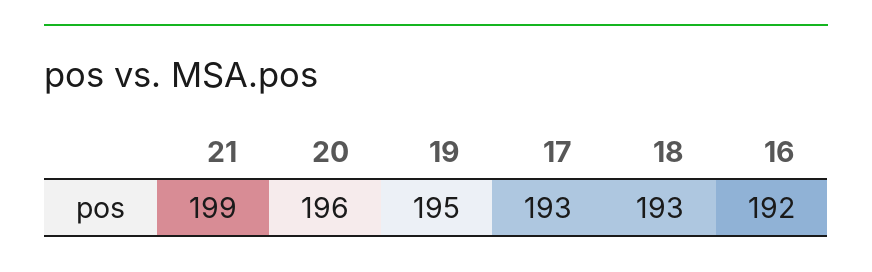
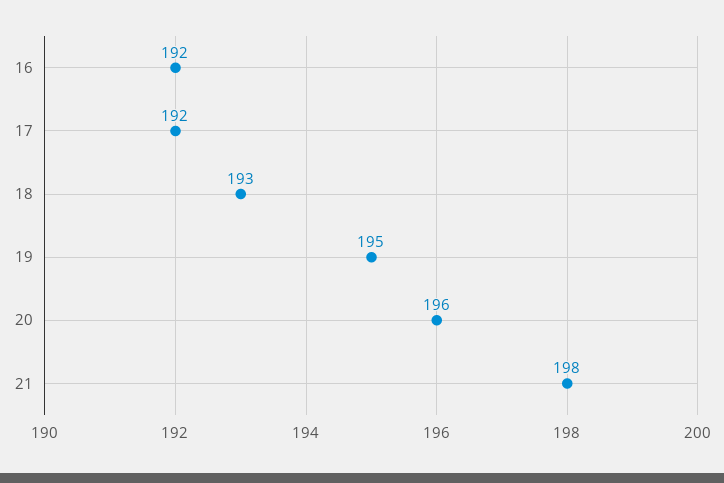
21: 199 -> 198
17: 193 -> 192

